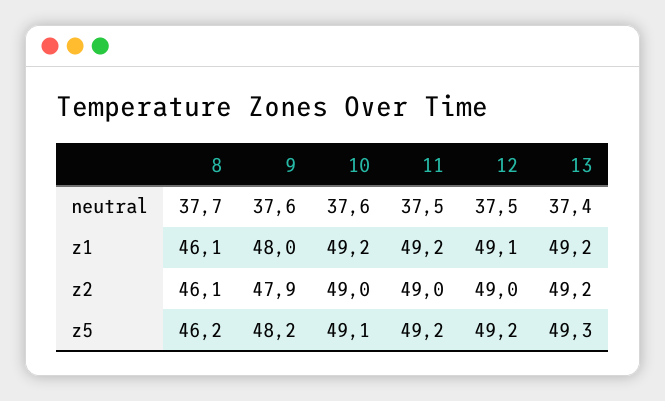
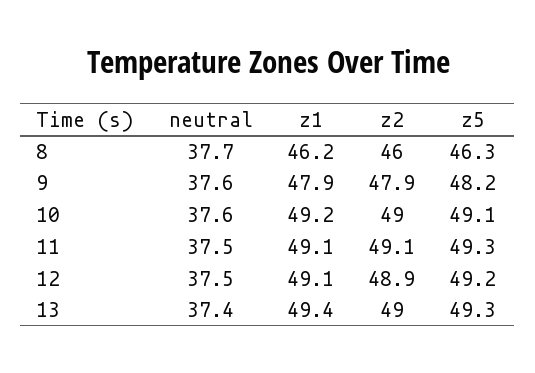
8, z1: 46.1 -> 46.2
9, z1: 48 -> 47.9
11, z1: 49.2 -> 49.1
13, z1: 49.2 -> 49.4
8, z2: 46.1 -> 46
11, z2: 49 -> 49.1
12, z2: 49 -> 48.9
13, z2: 49.2 -> 49
8, z5: 46.2 -> 46.3
11, z5: 49.2 -> 49.3

